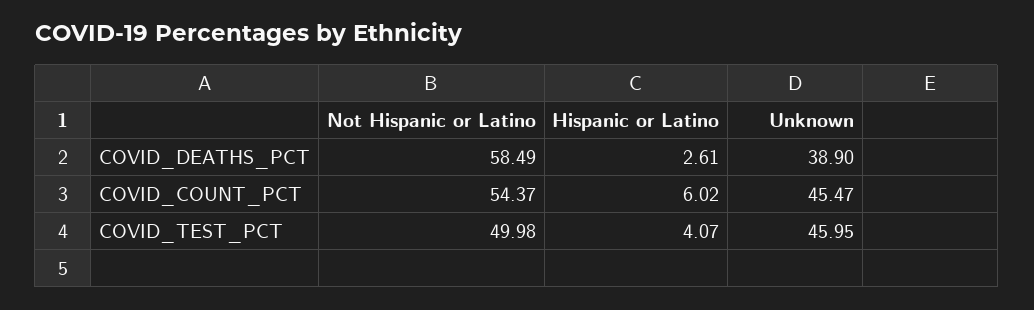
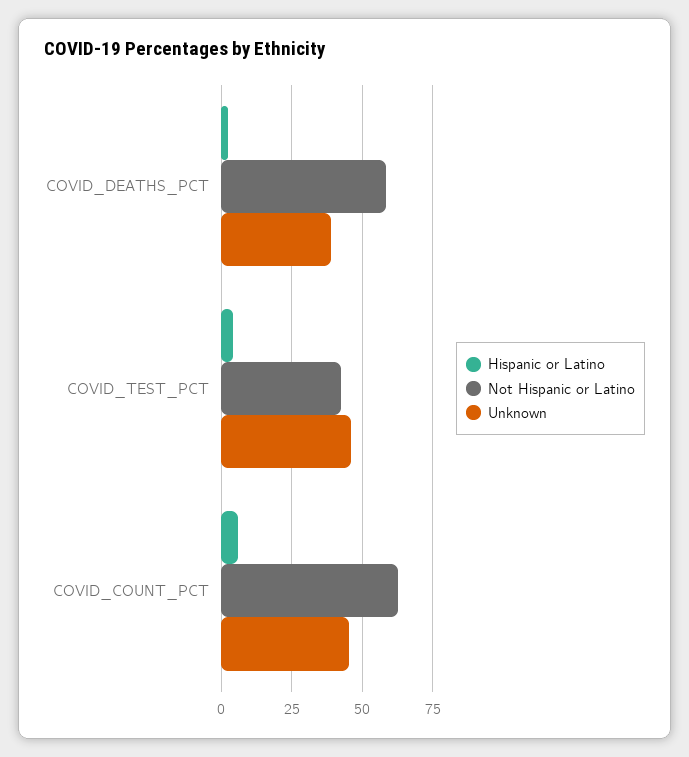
Not Hispanic or Latino, COVID_COUNT_PCT: 54.37 -> 62.5
Not Hispanic or Latino, COVID_TEST_PCT: 49.98 -> 42.5

